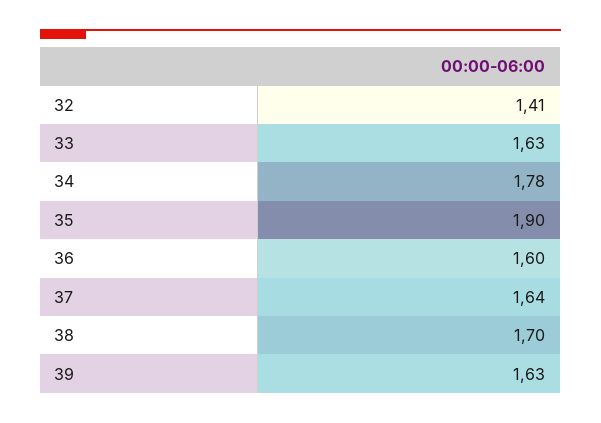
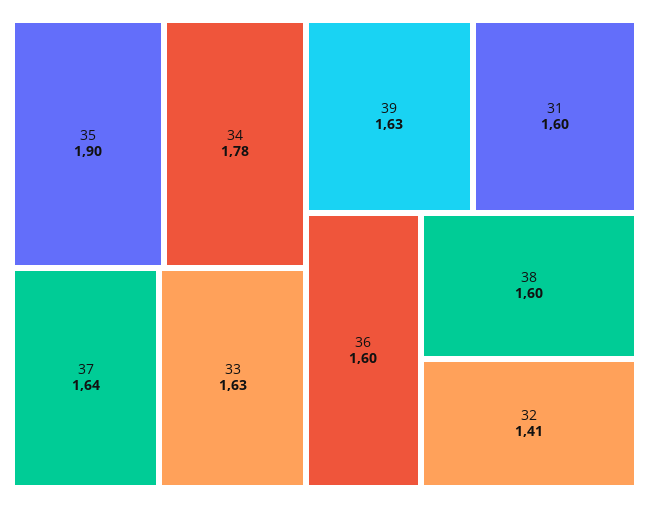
38: 1.7 -> 1.6
31: none -> 1.6

